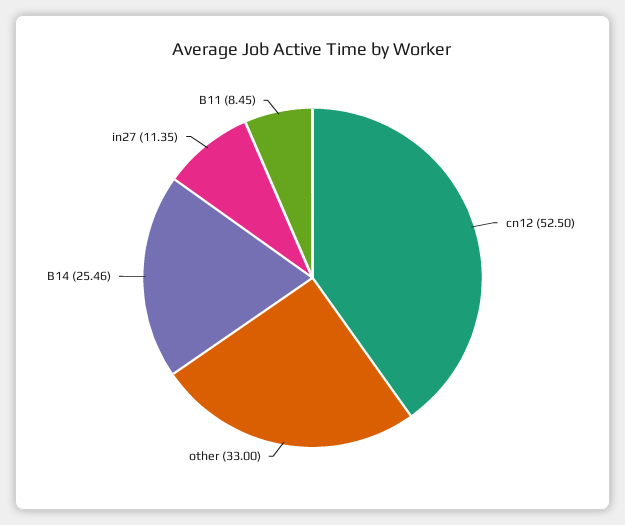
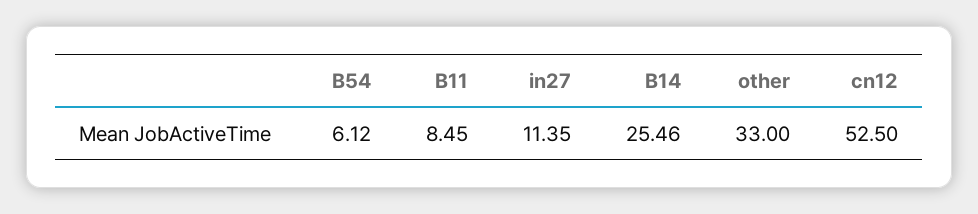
B54: none -> 6.12

